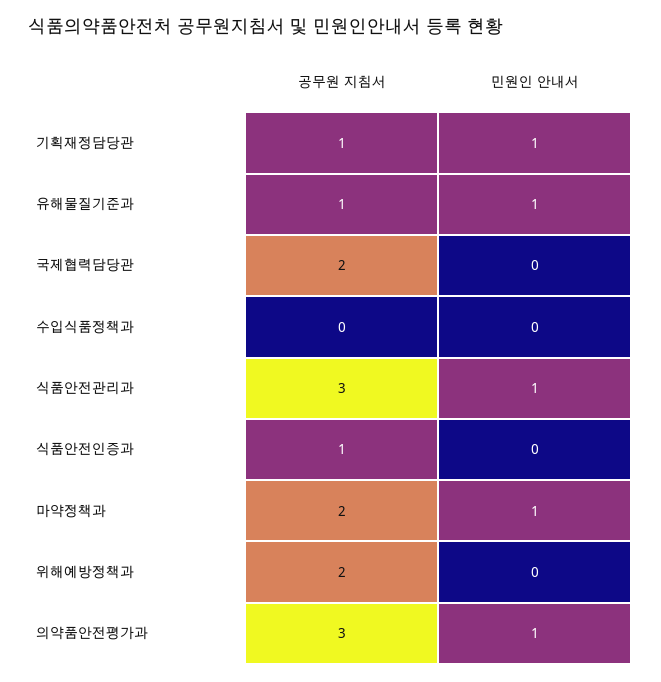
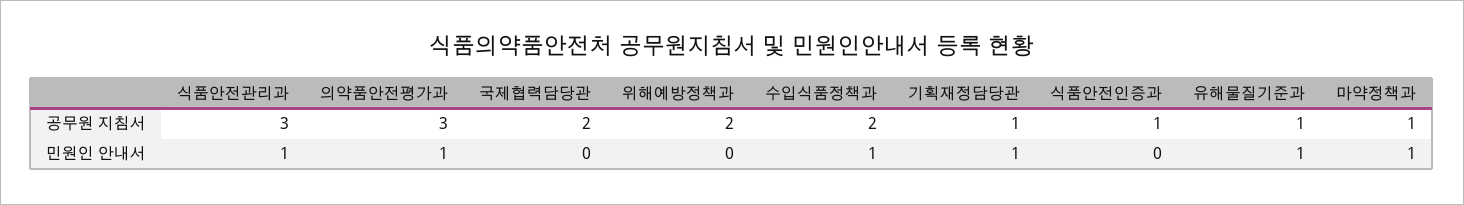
공무원 지침서, 수입식품정책과: 0 -> 2
민원인 안내서, 수입식품정책과: 0 -> 1
공무원 지침서, 마약정책과: 2 -> 1

